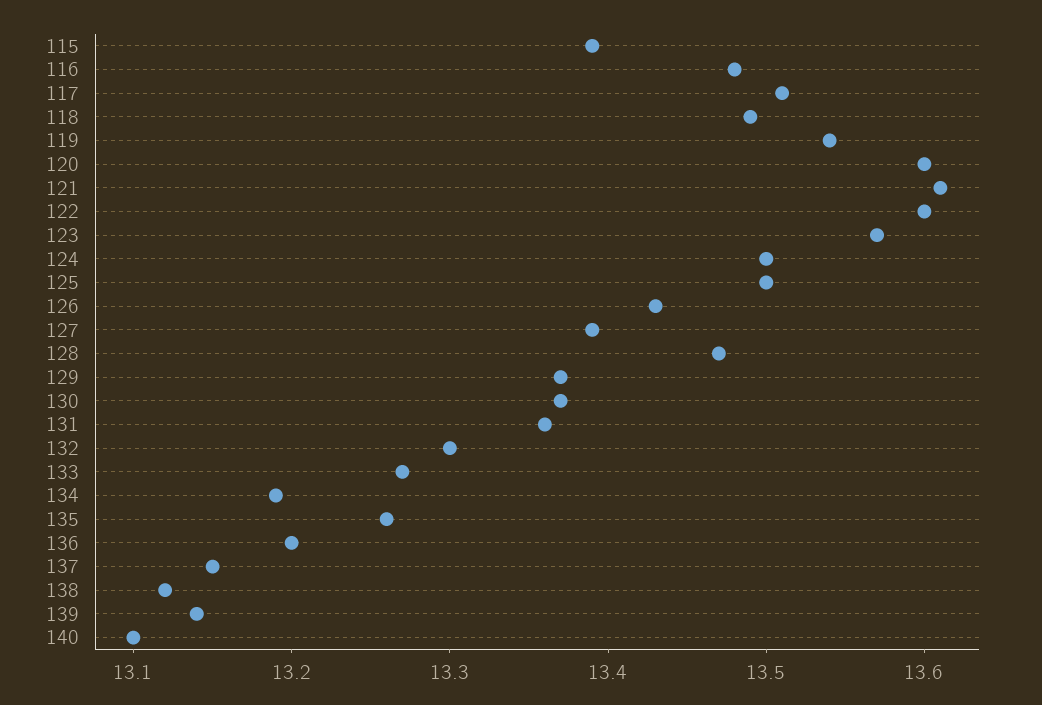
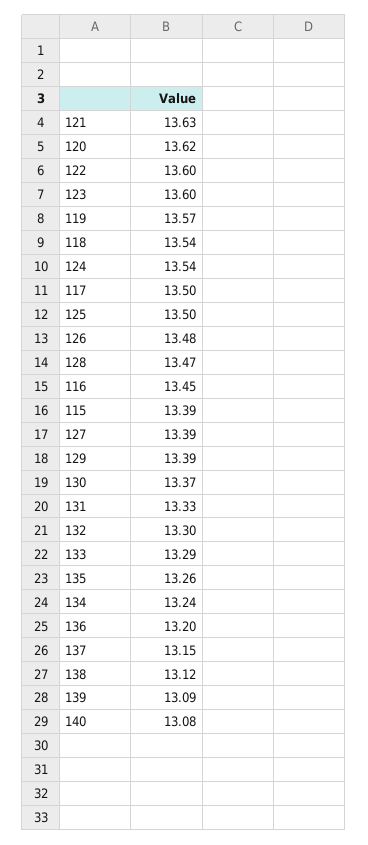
116: 13.48 -> 13.45
117: 13.51 -> 13.5
118: 13.49 -> 13.54
119: 13.54 -> 13.57
120: 13.6 -> 13.62
121: 13.61 -> 13.63
123: 13.57 -> 13.6
124: 13.5 -> 13.54
126: 13.43 -> 13.48
129: 13.37 -> 13.39
131: 13.36 -> 13.33
133: 13.27 -> 13.29
134: 13.19 -> 13.24
139: 13.14 -> 13.09
140: 13.1 -> 13.08

